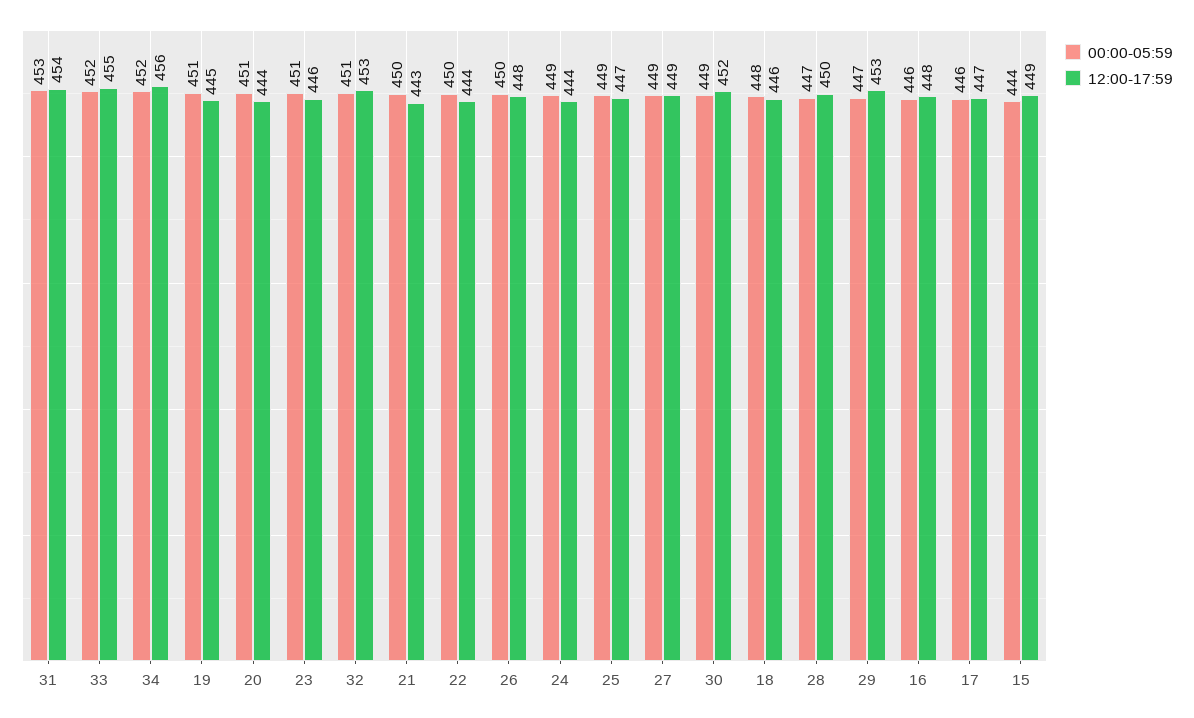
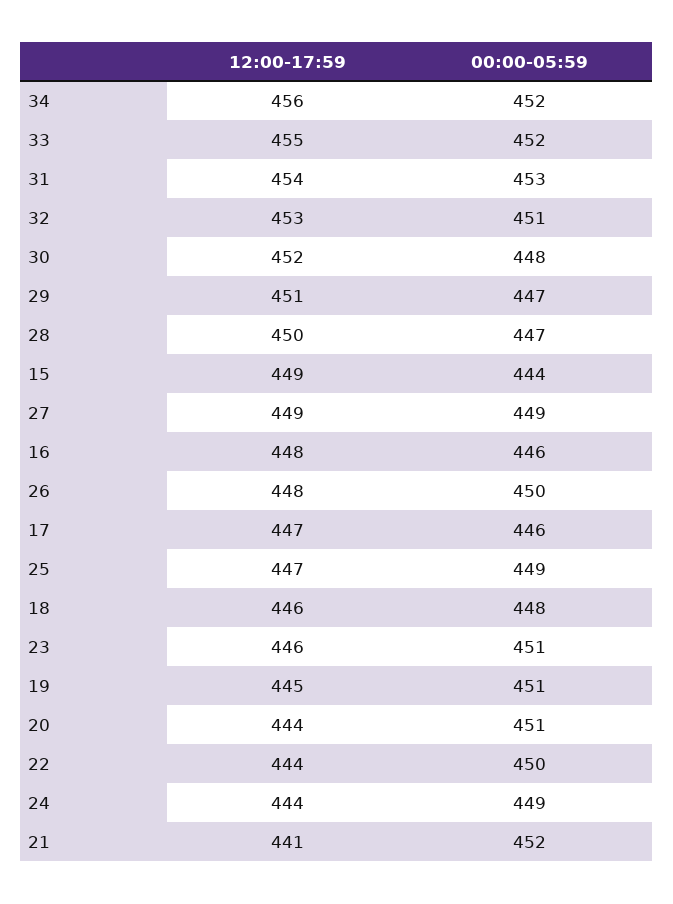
00:00-05:59, 21: 450 -> 452
12:00-17:59, 21: 443 -> 441
00:00-05:59, 30: 449 -> 448
12:00-17:59, 29: 453 -> 451

